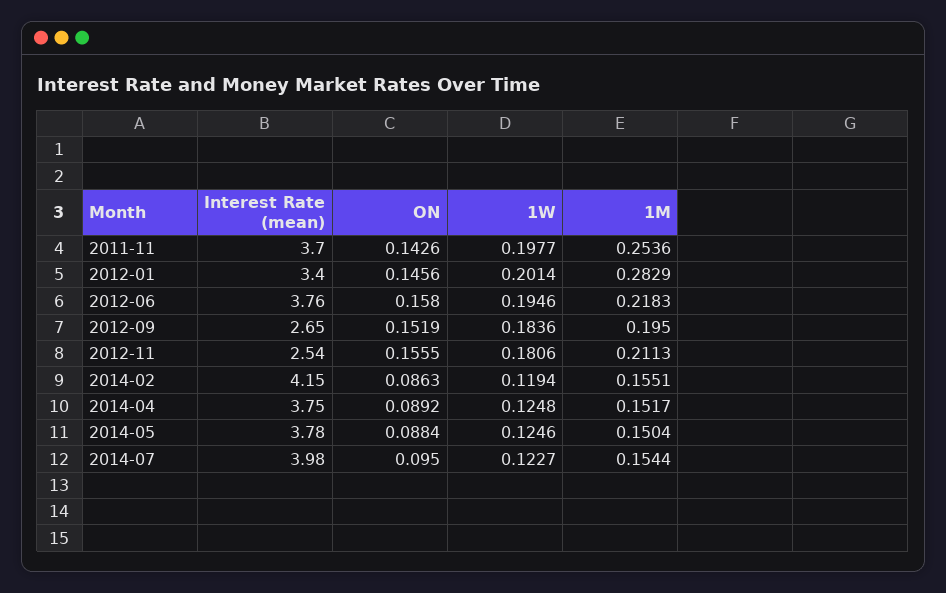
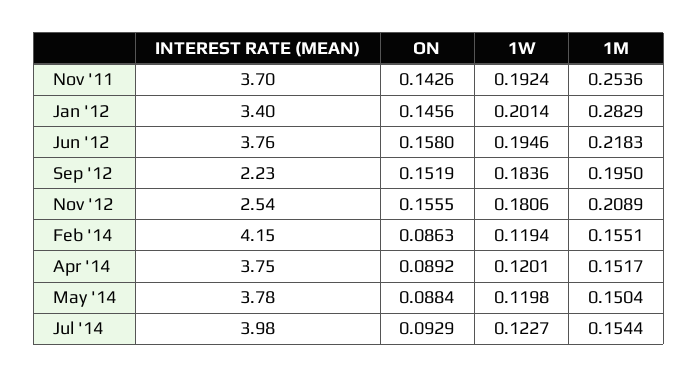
1W, 2011-11: 0.1977 -> 0.1924
Interest Rate (mean), 2012-09: 2.65 -> 2.23
1M, 2012-11: 0.2113 -> 0.2089
1W, 2014-04: 0.1248 -> 0.1201
1W, 2014-05: 0.1246 -> 0.1198
ON, 2014-07: 0.095 -> 0.0929

